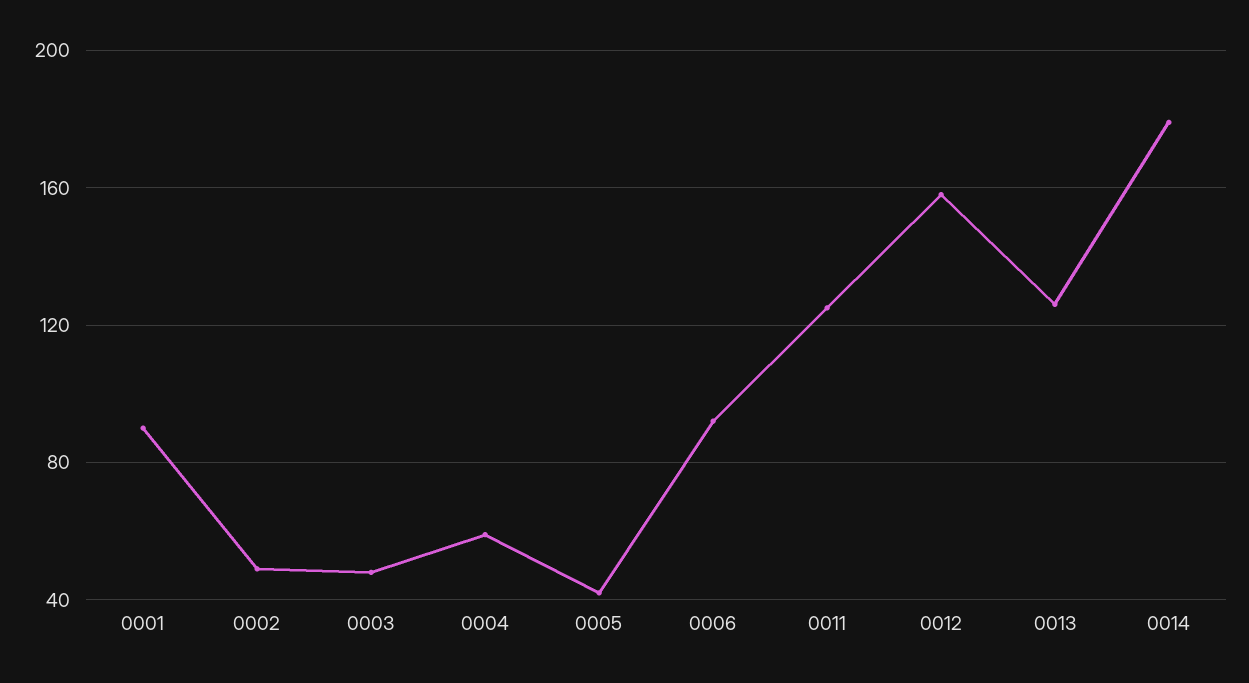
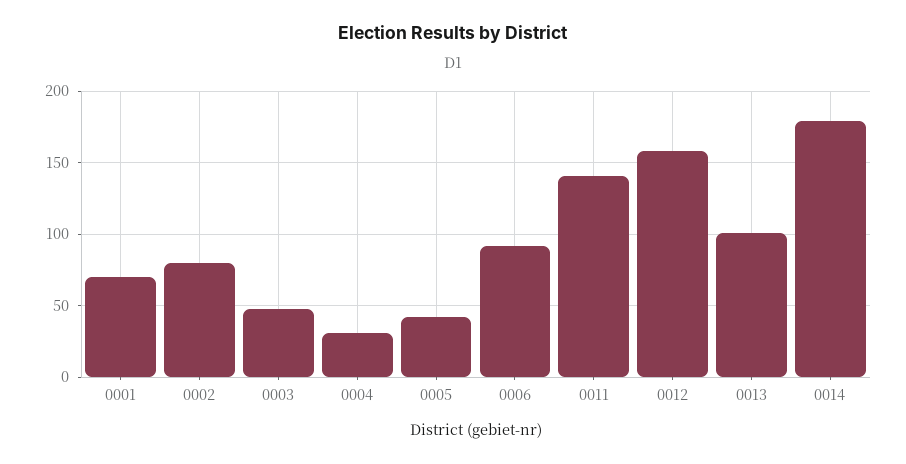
0001: 90 -> 70
0002: 50 -> 80
0004: 60 -> 30
0011: 125 -> 140
0013: 125 -> 100

